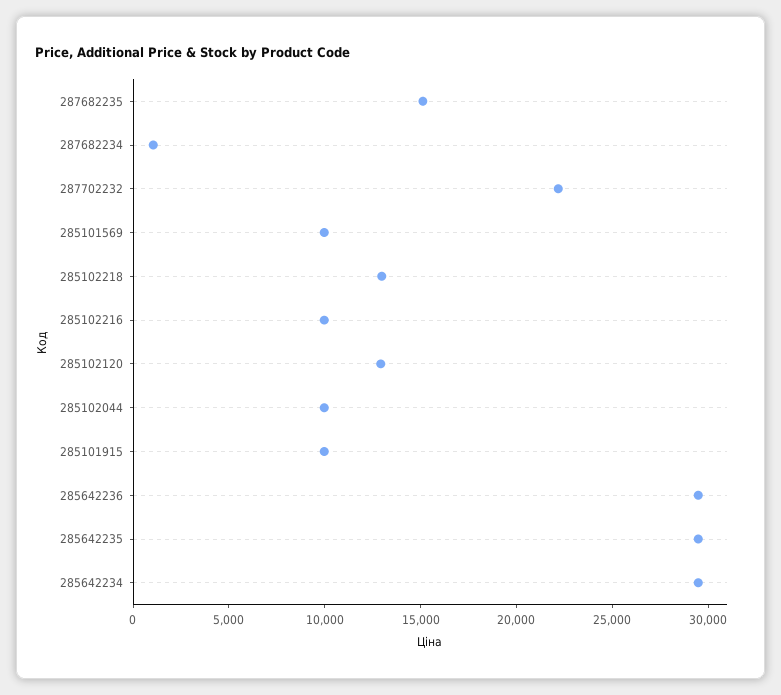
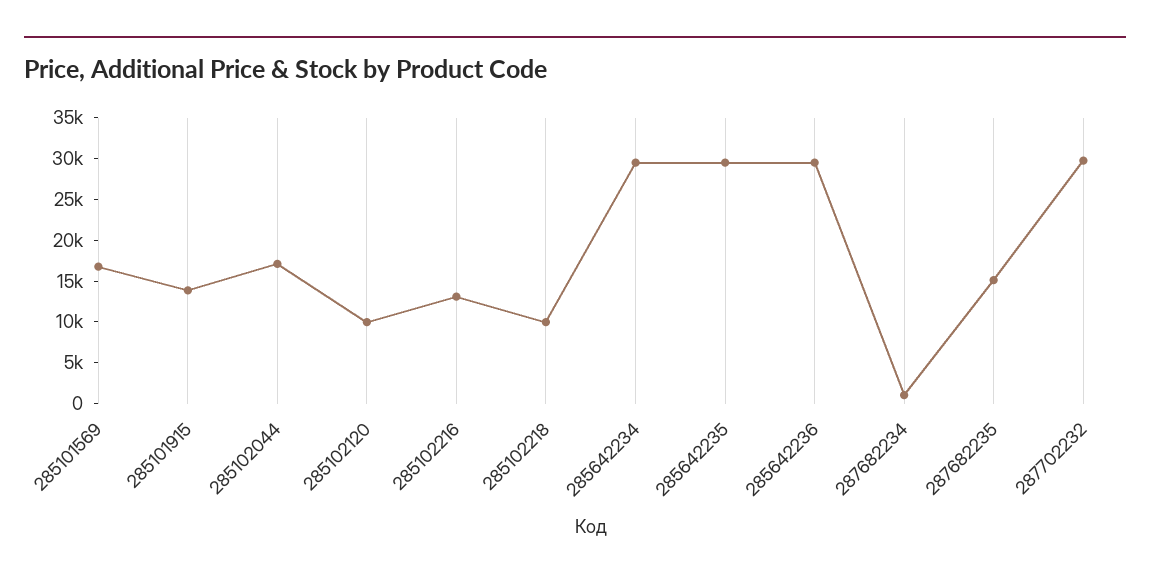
287702232: 22000 -> 30000
285101569: 10000 -> 17000
285102218: 13000 -> 10000
285102216: 10000 -> 13000
285102120: 13000 -> 10000
285102044: 10000 -> 17000
285101915: 10000 -> 14000

